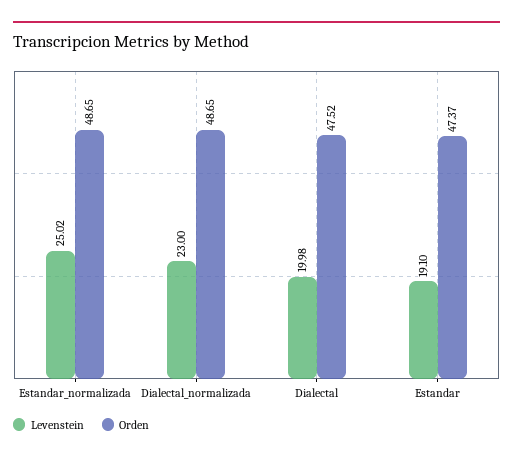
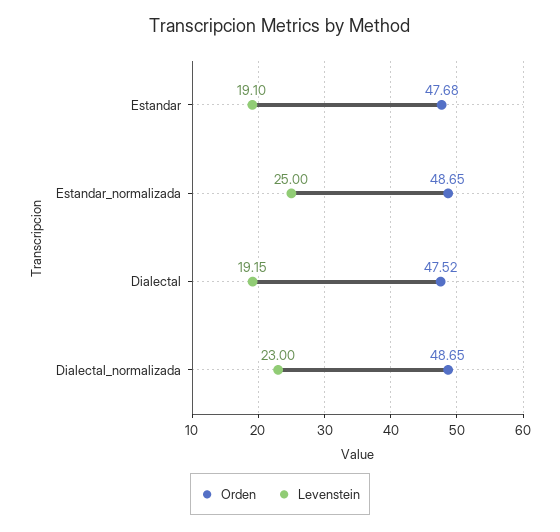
Levenstein, Estandar_normalizada: 25.02 -> 25
Levenstein, Dialectal: 19.98 -> 19.15
Orden, Estandar: 47.37 -> 47.68

